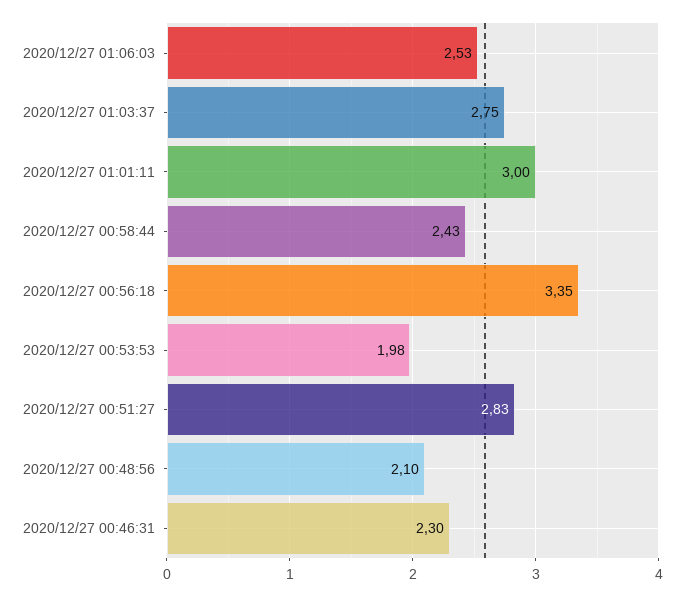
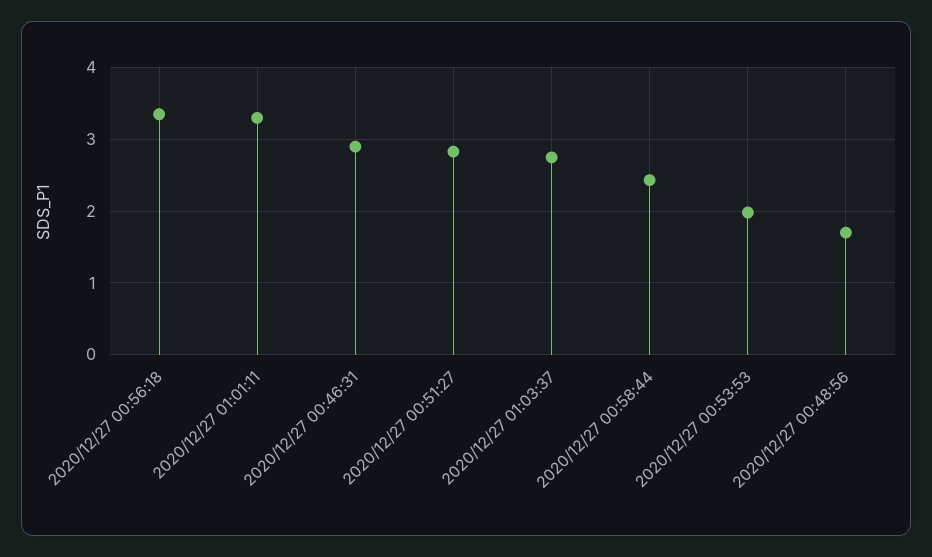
2020/12/27 01:06:03: 2.53 -> none
2020/12/27 01:01:11: 3 -> 3.3
2020/12/27 00:48:56: 2.1 -> 1.7
2020/12/27 00:46:31: 2.3 -> 2.9

